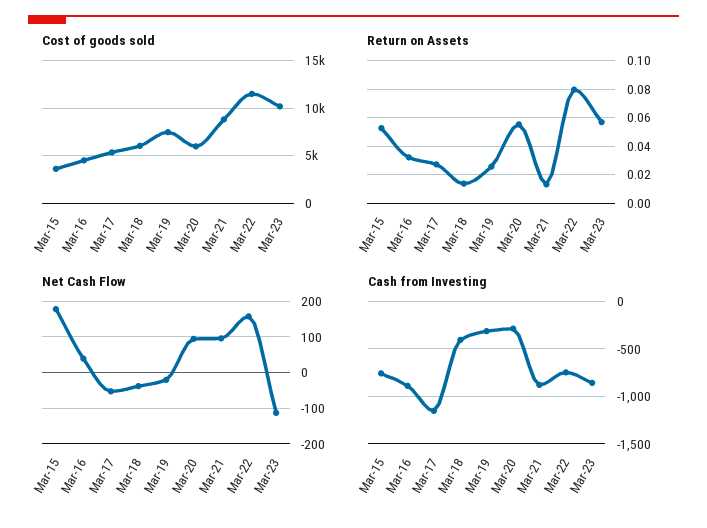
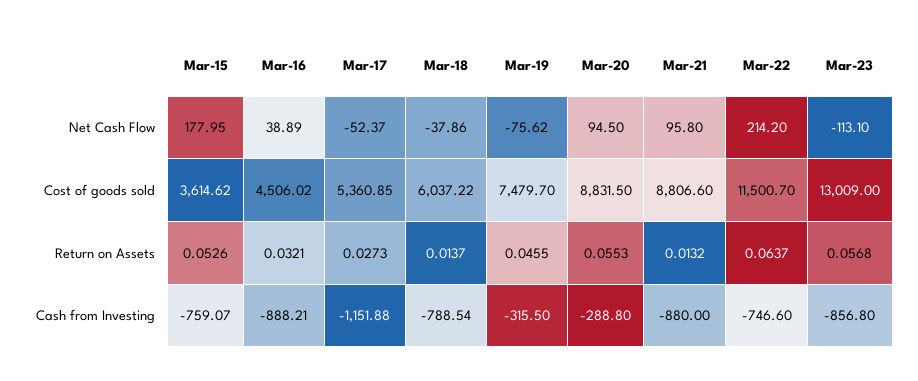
Cost of goods sold, Mar-20: 6000 -> 8831.5
Cost of goods sold, Mar-23: 10000 -> 13009
Return on Assets, Mar-19: 0.025 -> 0.0455
Return on Assets, Mar-22: 0.08 -> 0.0637
Net Cash Flow, Mar-19: -20 -> -75.62
Net Cash Flow, Mar-22: 160 -> 214.2
Cash from Investing, Mar-18: -400 -> -788.54

